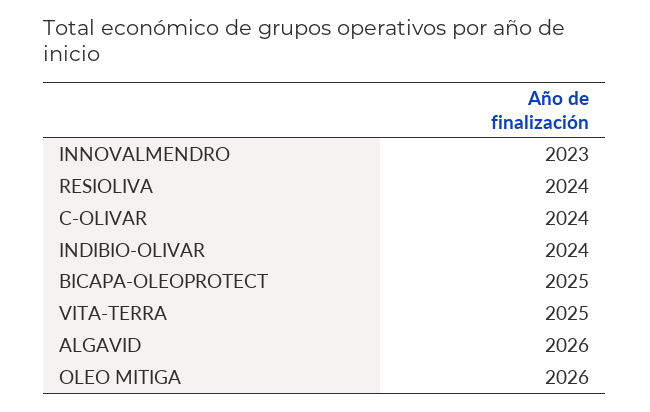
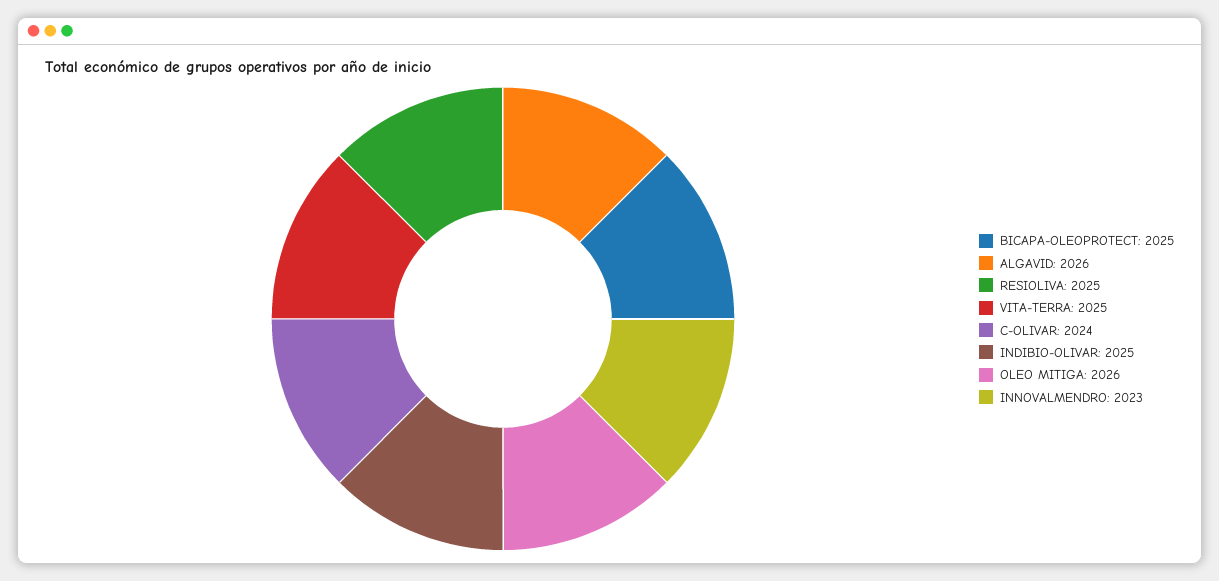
RESIOLIVA: 2024 -> 2025
INDIBIO-OLIVAR: 2024 -> 2025

